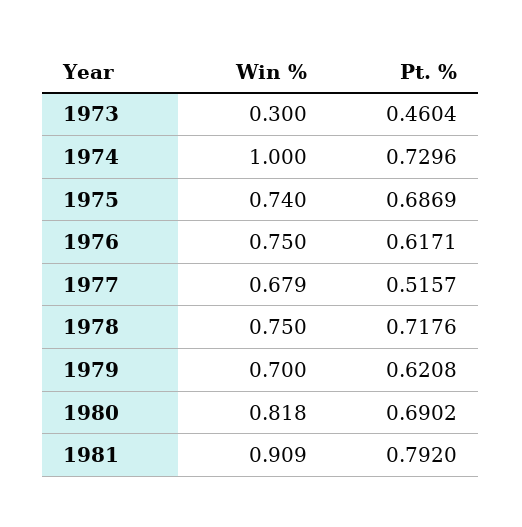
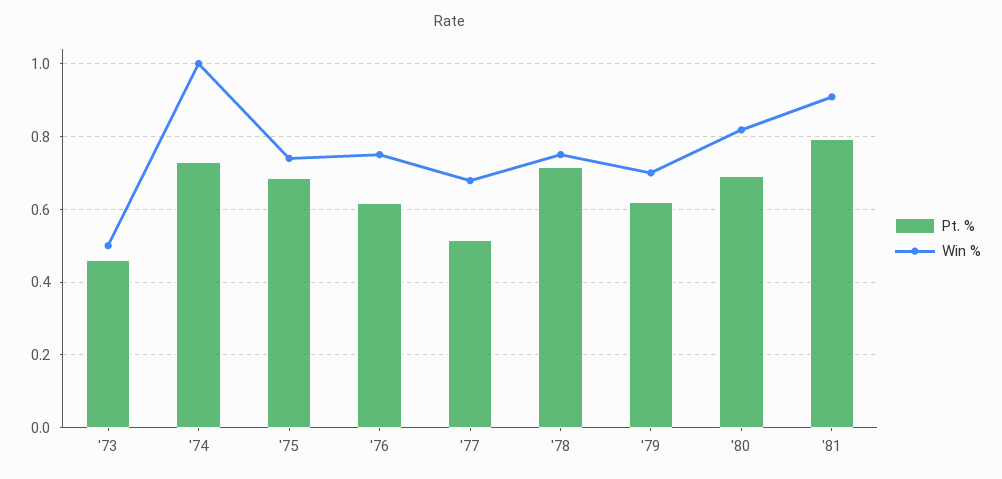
Win %, 1973: 0.3 -> 0.5

